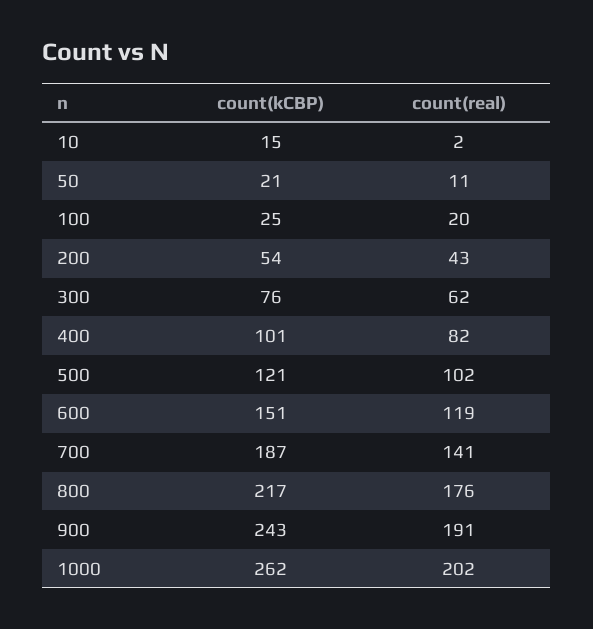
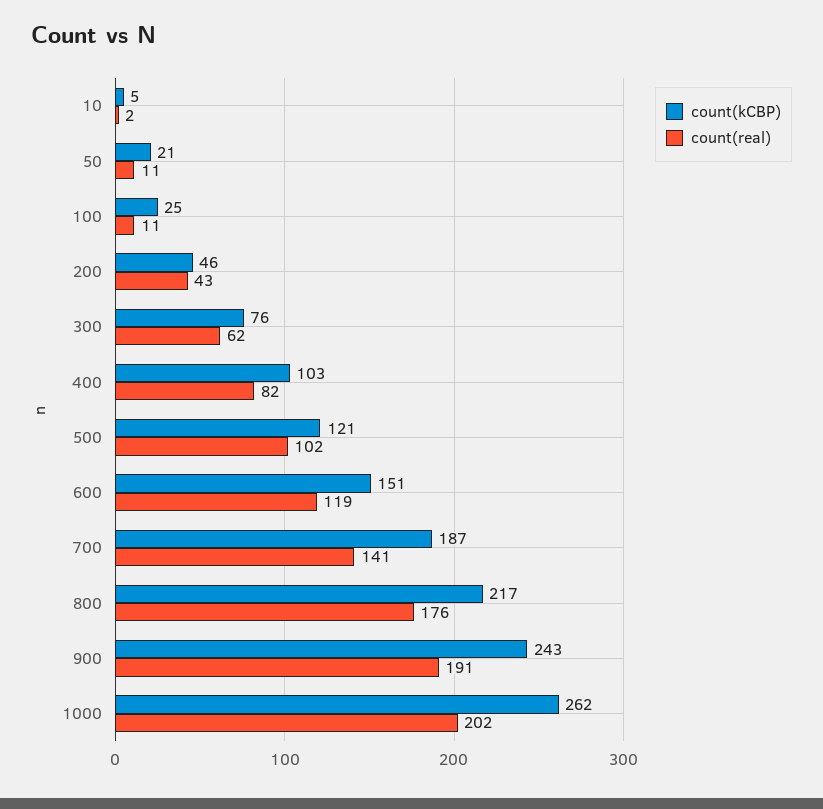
count(kCBP), 10: 15 -> 5
count(real), 100: 20 -> 11
count(kCBP), 200: 54 -> 46
count(kCBP), 400: 101 -> 103

